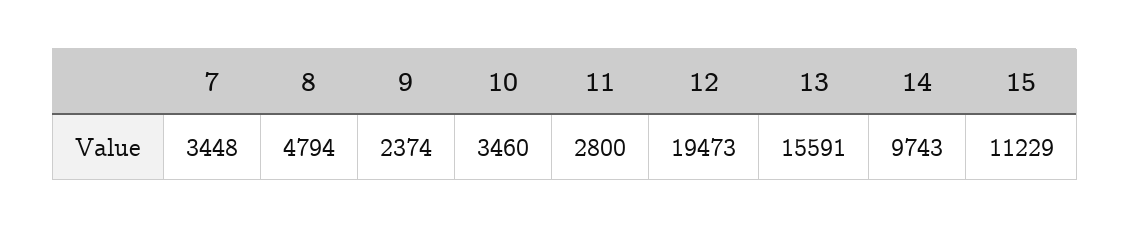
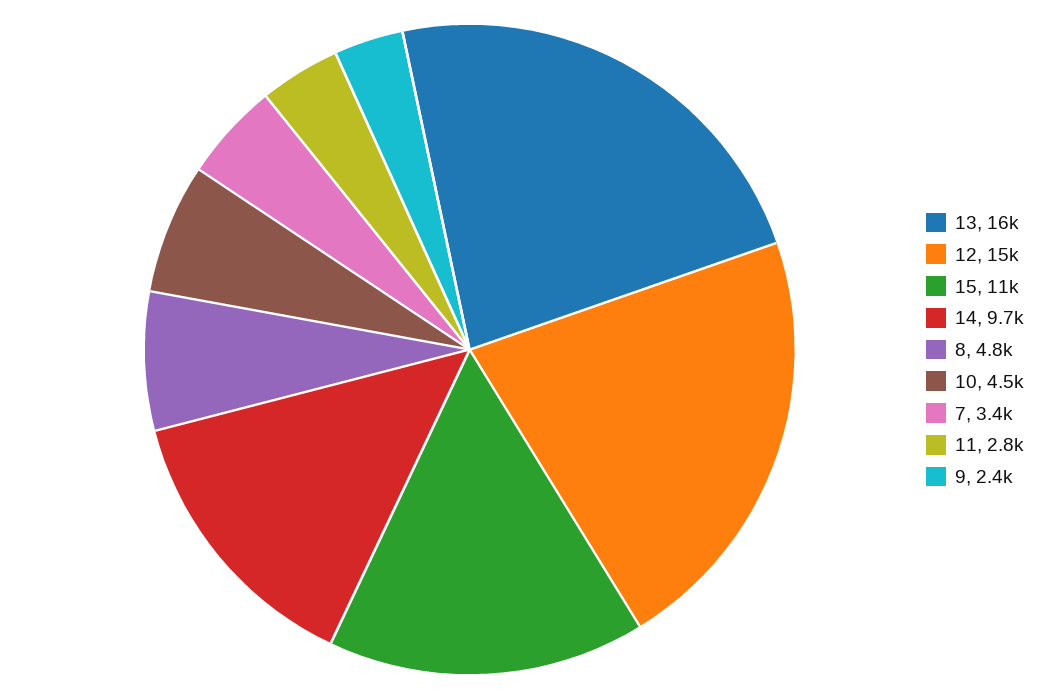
10: 3460 -> 4500
12: 19473 -> 15000

